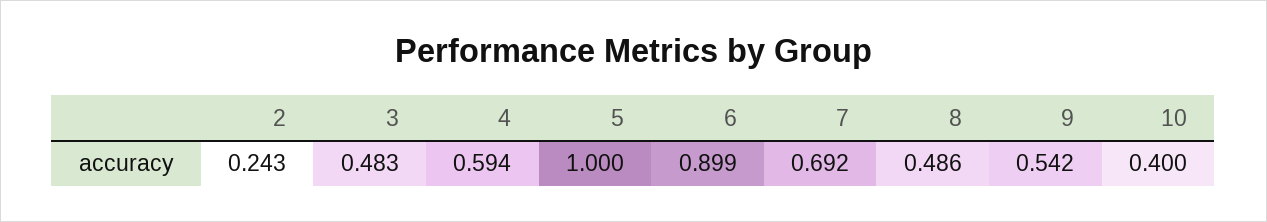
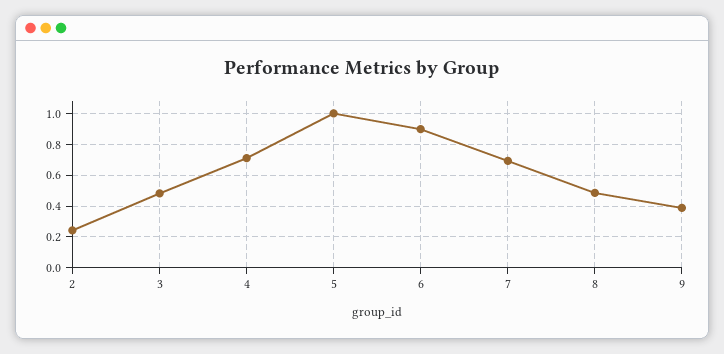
4: 0.594 -> 0.7
9: 0.542 -> 0.4
10: 0.4 -> none

